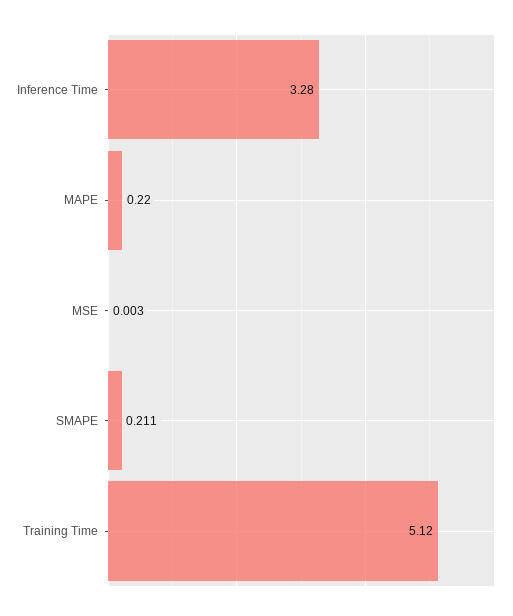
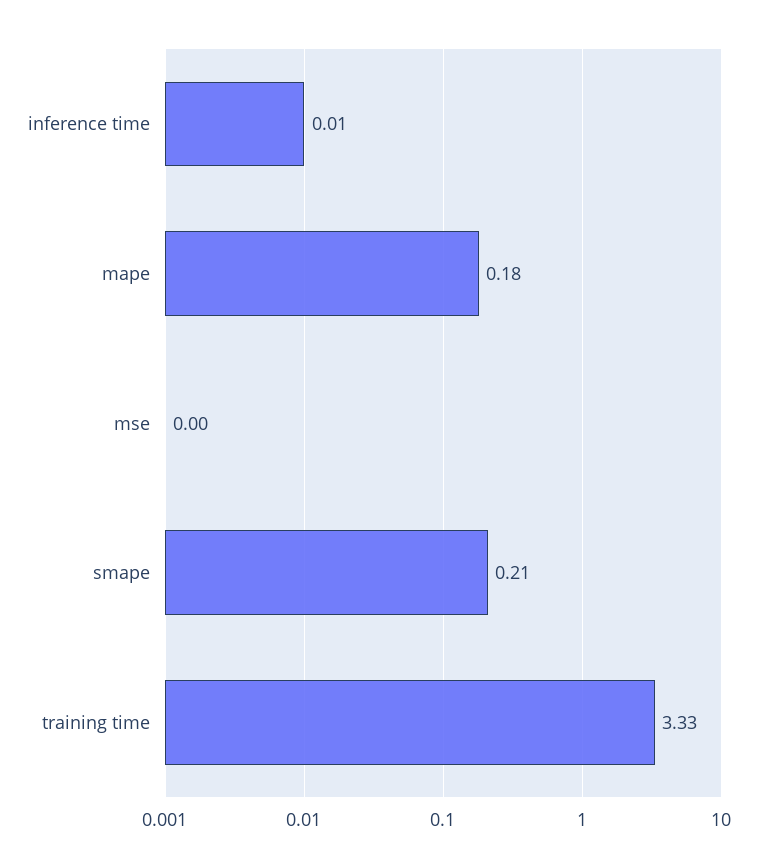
Inference Time: 3.28 -> 0.01
MAPE: 0.22 -> 0.18
Training Time: 5.12 -> 3.33

